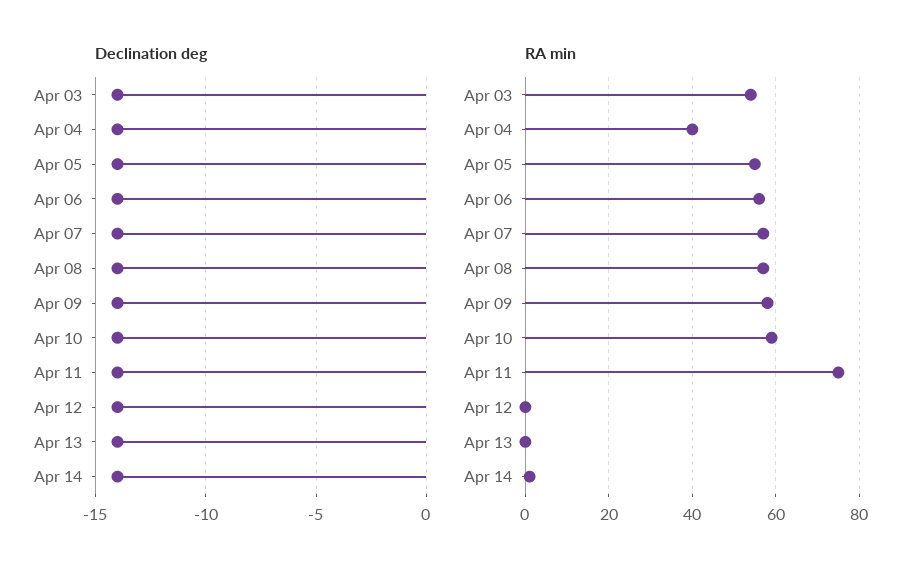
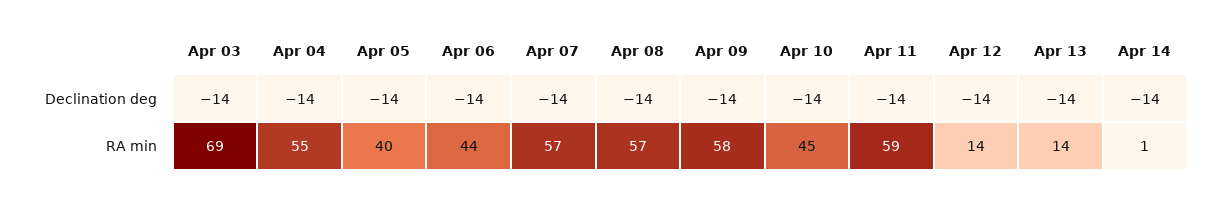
RA min, Apr 03: 55 -> 69
RA min, Apr 04: 40 -> 55
RA min, Apr 05: 55 -> 40
RA min, Apr 06: 55 -> 44
RA min, Apr 10: 60 -> 45
RA min, Apr 11: 75 -> 59
RA min, Apr 12: 0 -> 14
RA min, Apr 13: 0 -> 14

